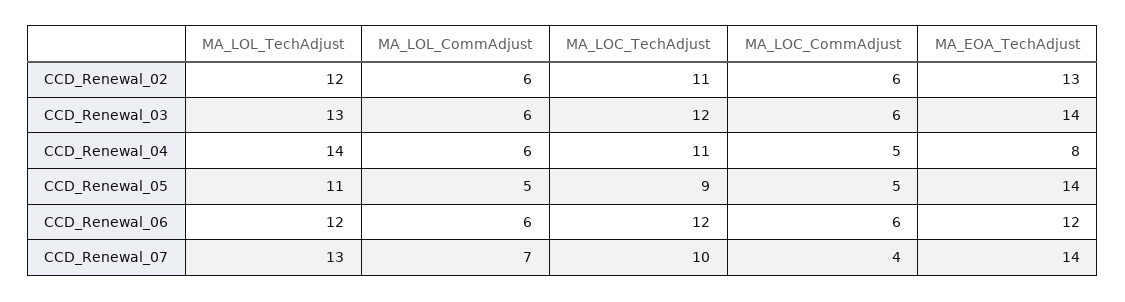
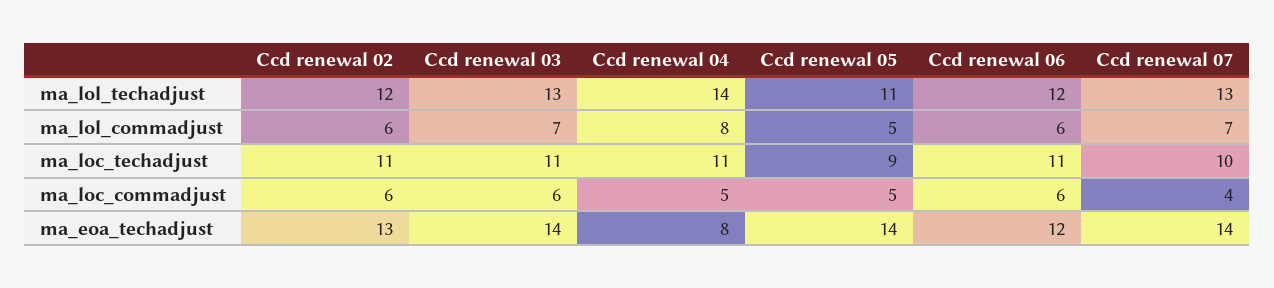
MA_LOL_CommAdjust, CCD_Renewal_03: 6 -> 7
MA_LOC_TechAdjust, CCD_Renewal_03: 12 -> 11
MA_LOL_CommAdjust, CCD_Renewal_04: 6 -> 8
MA_LOC_TechAdjust, CCD_Renewal_06: 12 -> 11

